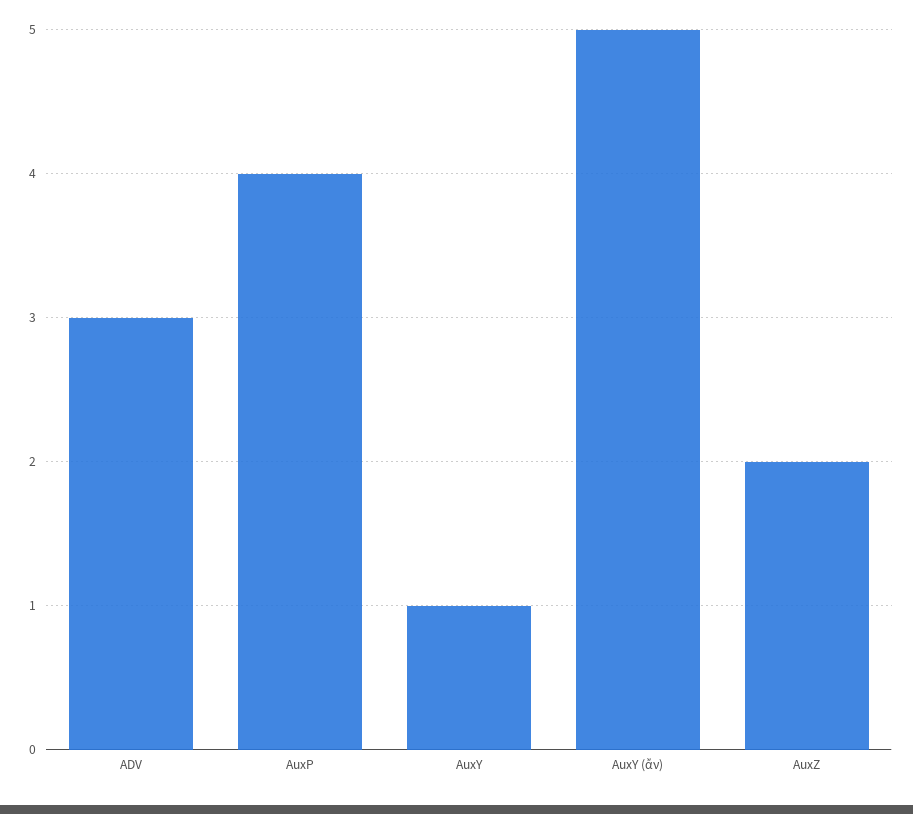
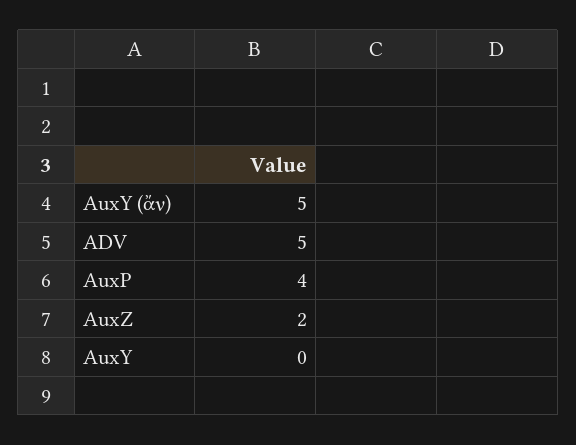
ADV: 3 -> 5
AuxY: 1 -> 0

